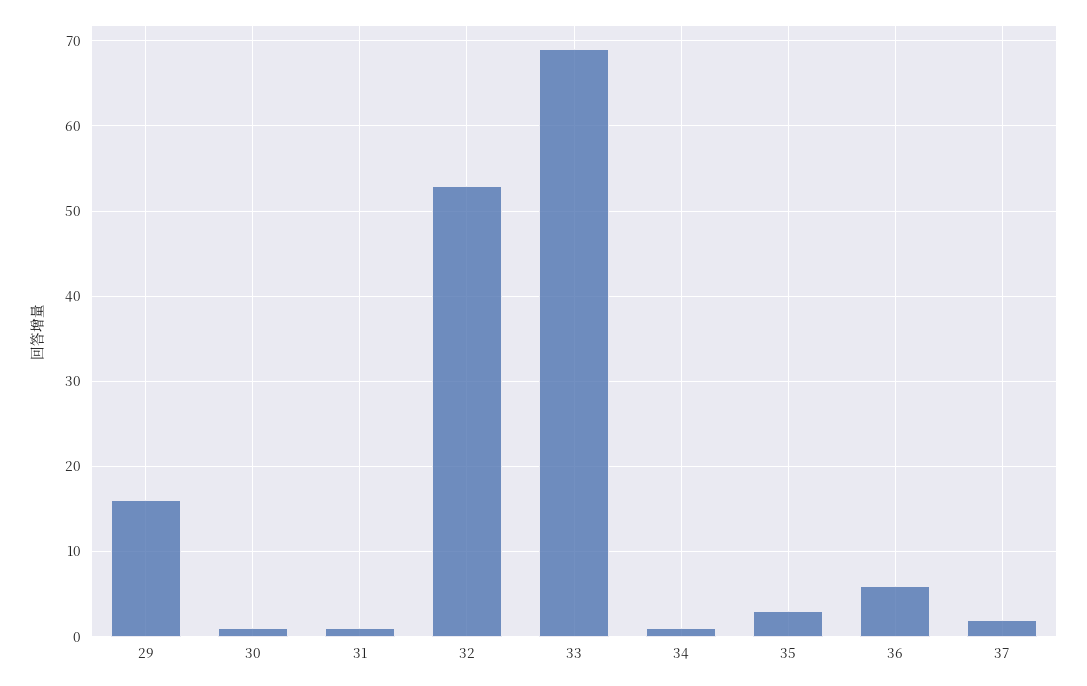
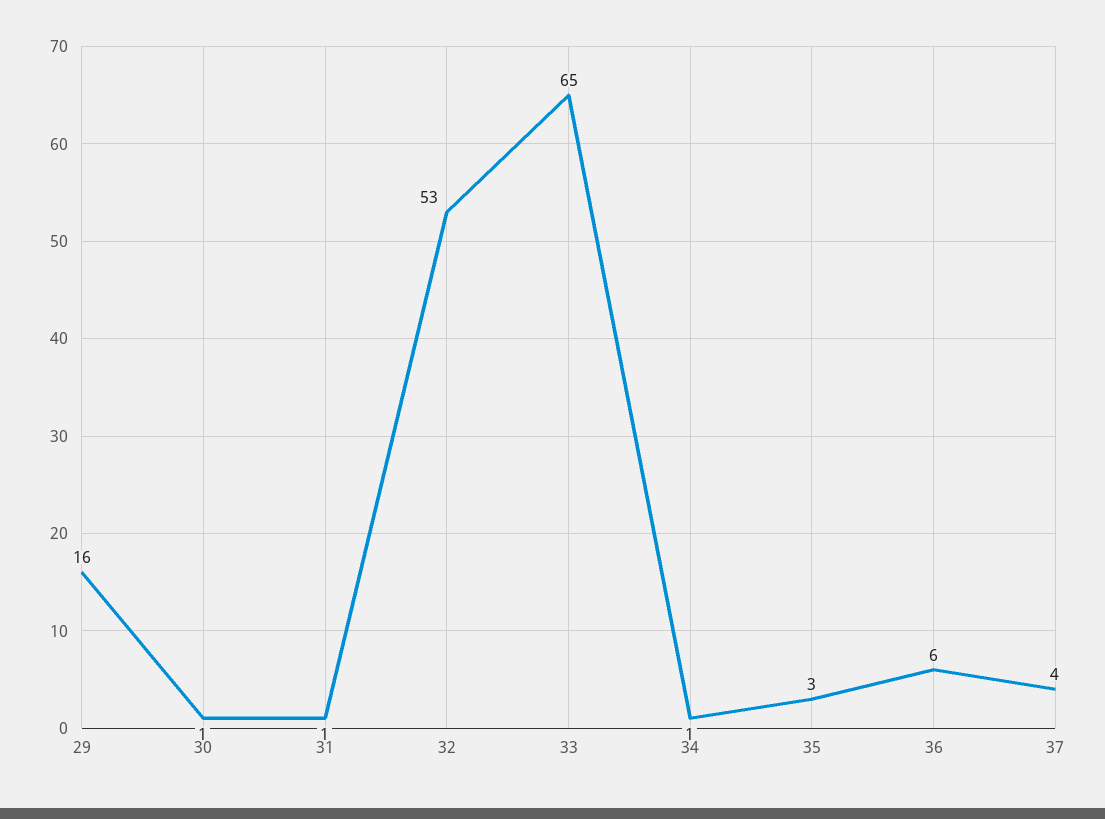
33: 69 -> 65
37: 2 -> 4

